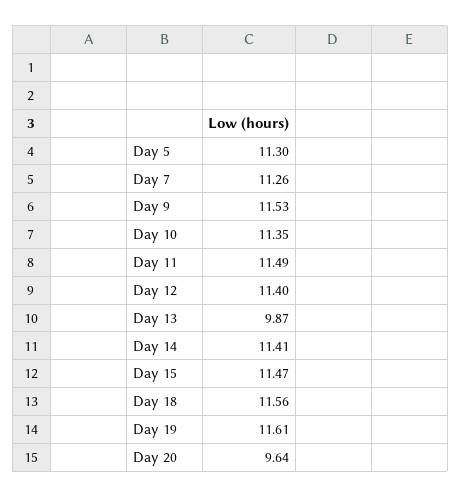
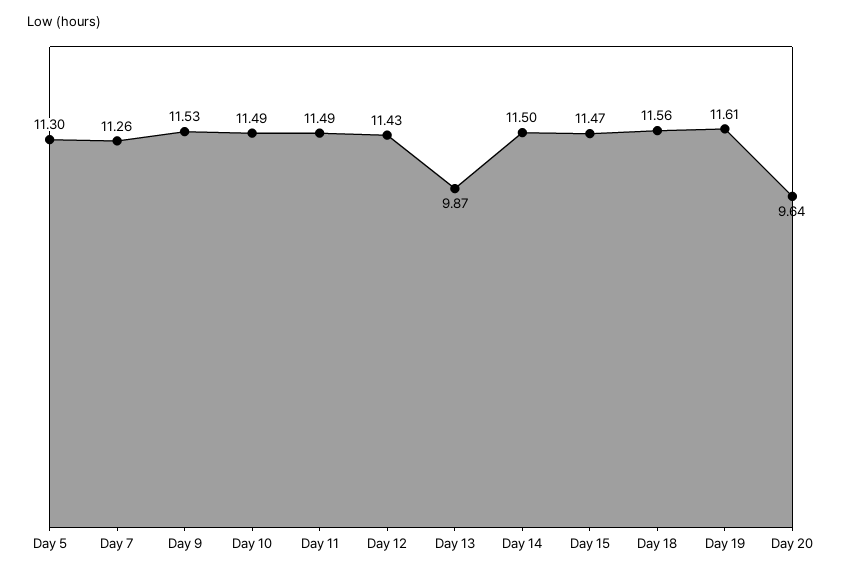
Day 10: 11.35 -> 11.49
Day 12: 11.4 -> 11.43
Day 14: 11.41 -> 11.5

